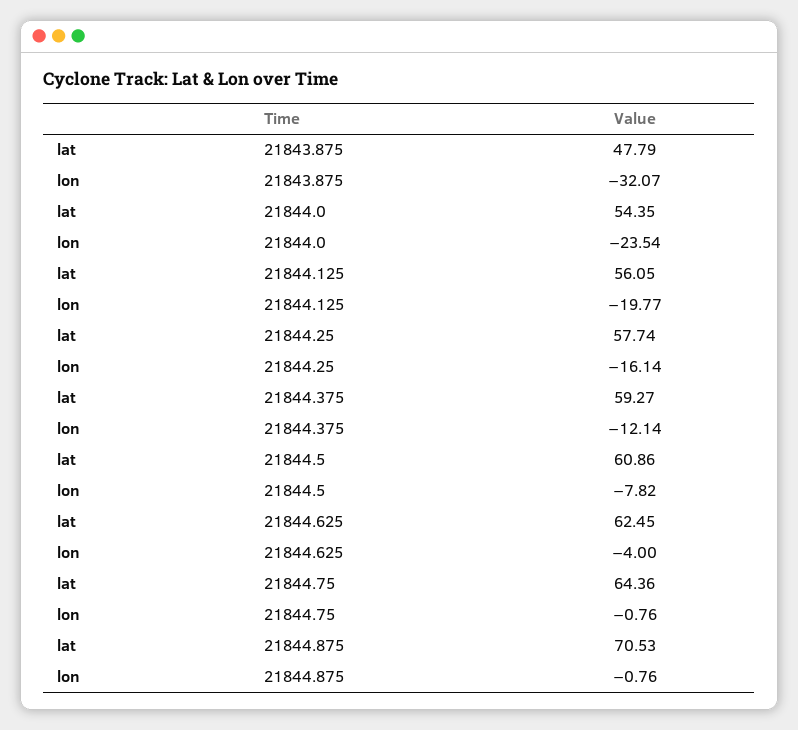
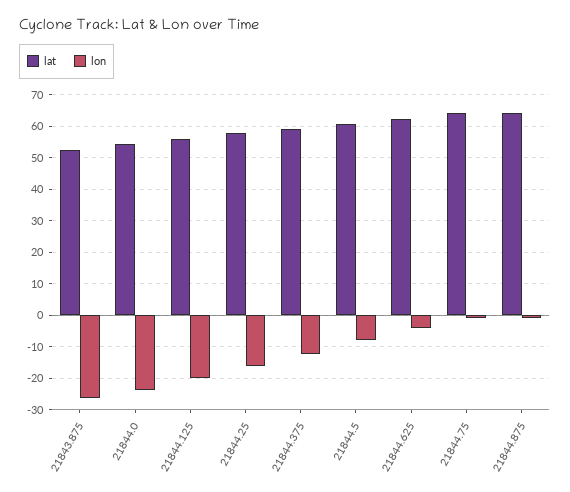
lat, 21843.875: 47.79 -> 52
lon, 21843.875: -32.07 -> -26
lat, 21844.875: 70.53 -> 64

